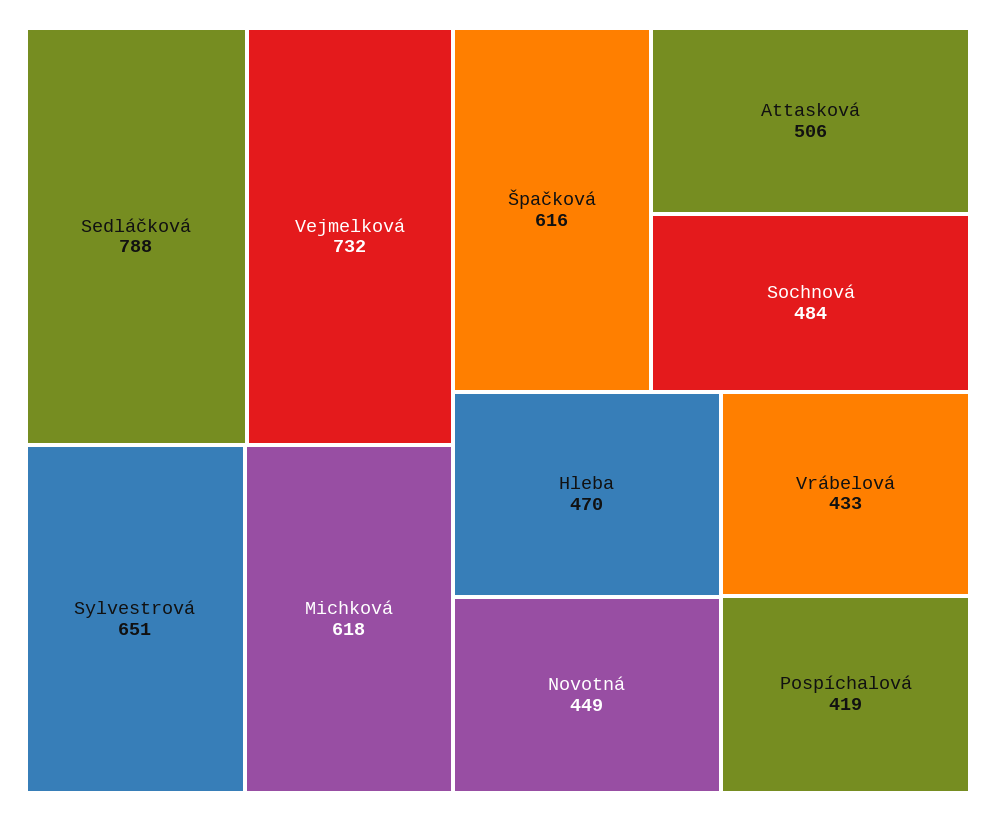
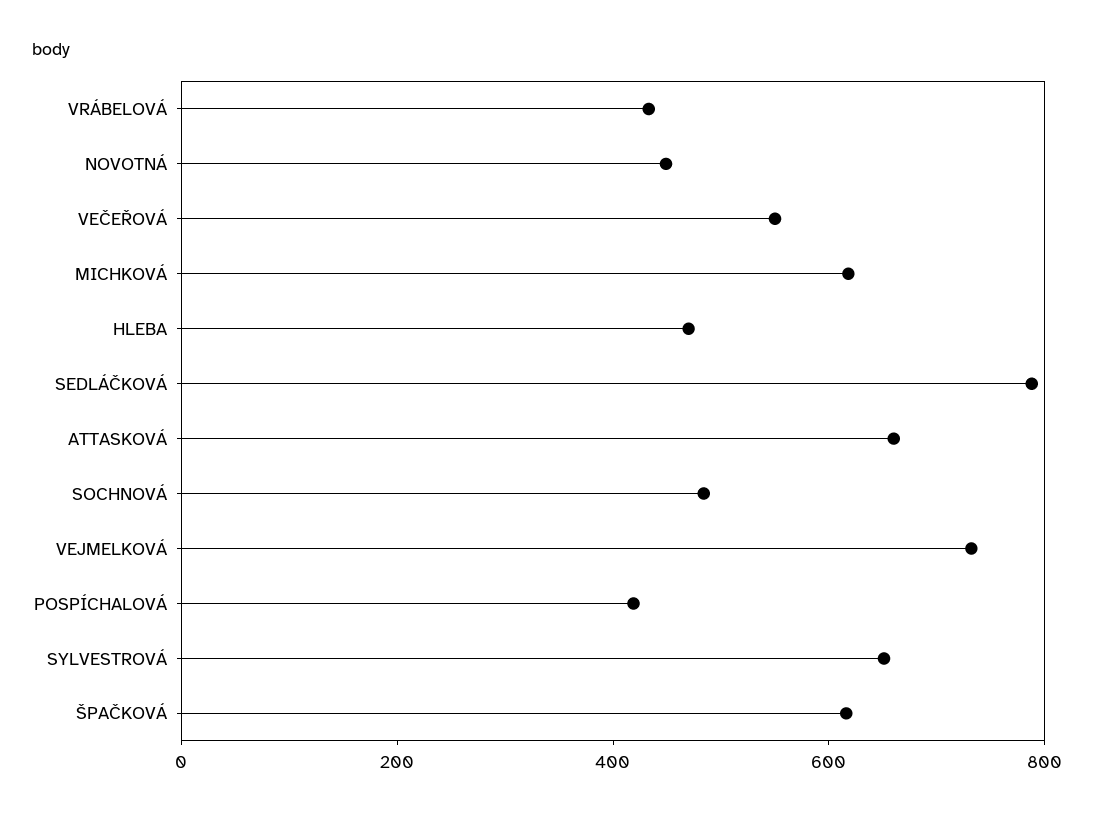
Attasková: 506 -> 650
VEČEŘOVÁ: none -> 550

